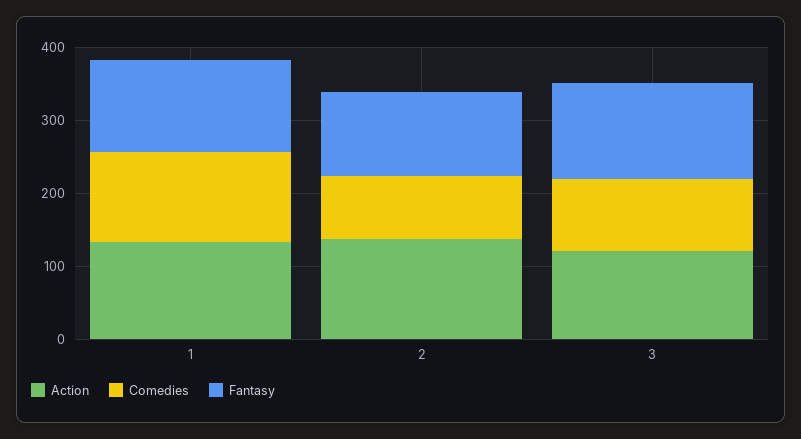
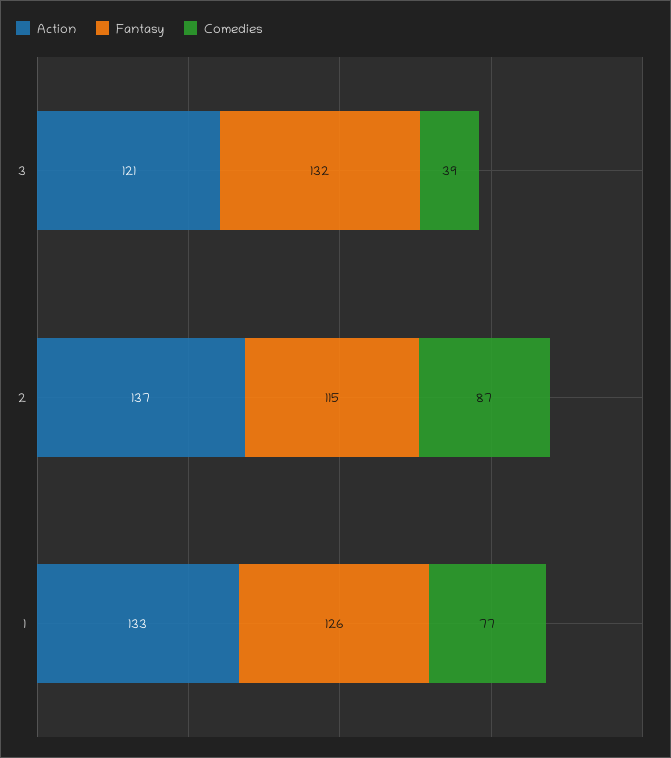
Comedies, 1: 120 -> 77
Comedies, 3: 100 -> 39

